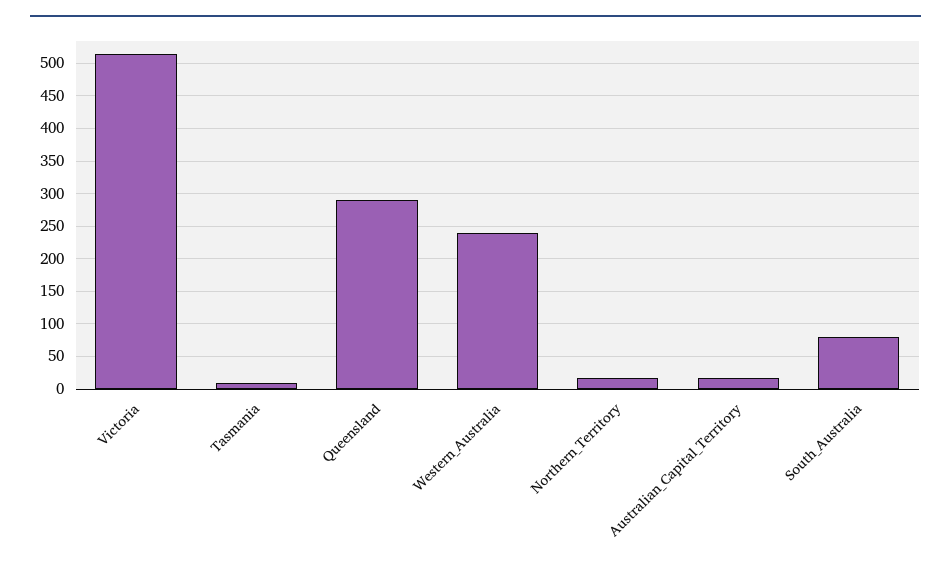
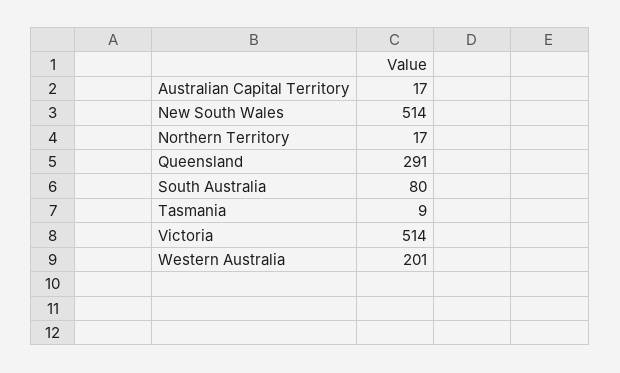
Western_Australia: 240 -> 201
New South Wales: none -> 514

